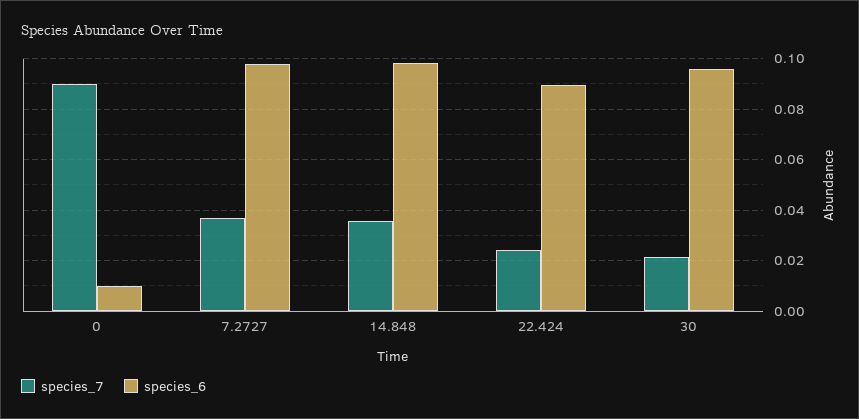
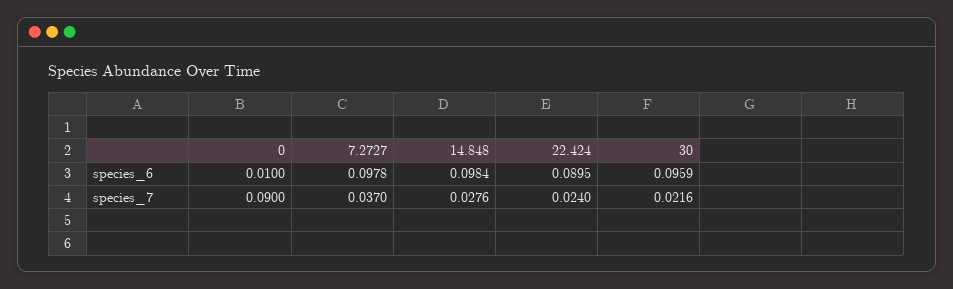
species_7, 14.848: 0.035 -> 0.0276

